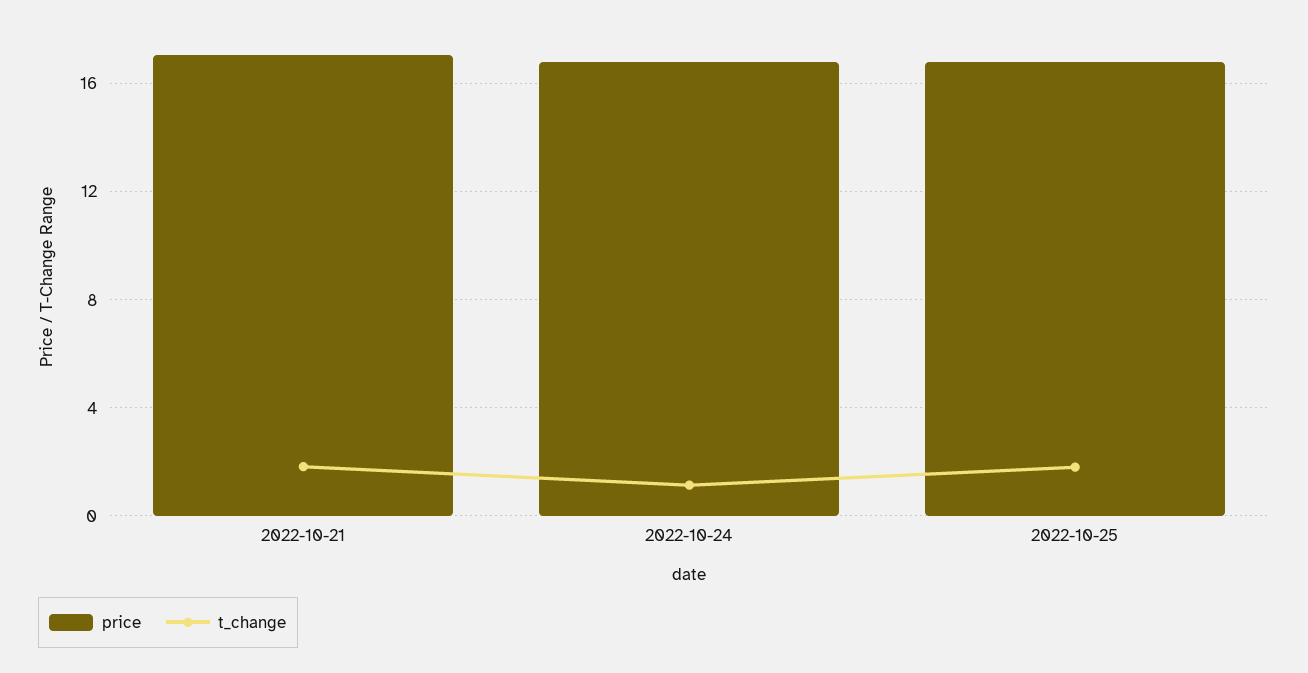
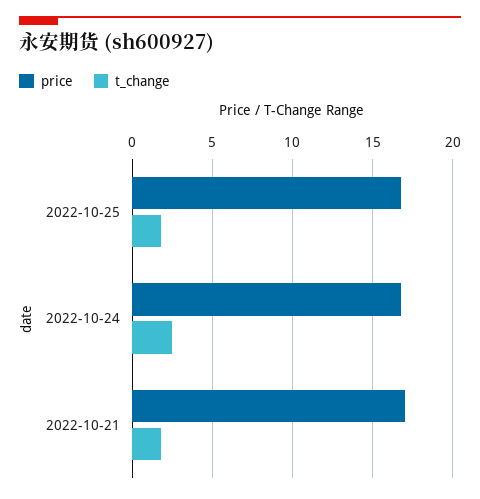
t_change, 2022-10-24: 1 -> 2.5

